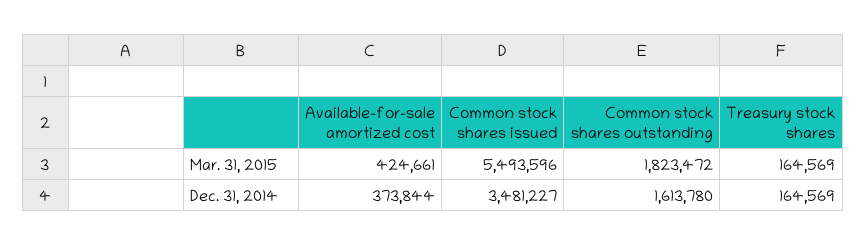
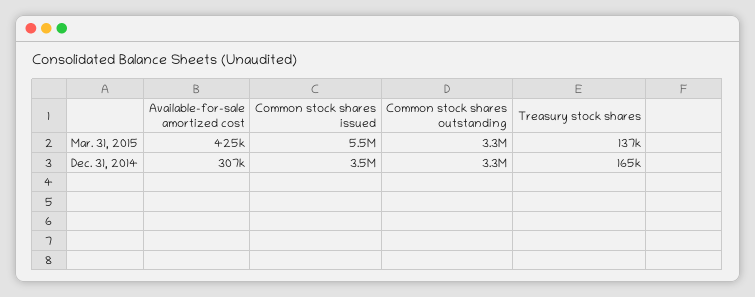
Common stock shares outstanding, Mar. 31, 2015: 1823472 -> 3300000
Treasury stock shares, Mar. 31, 2015: 164569 -> 137000
Available-for-sale amortized cost, Dec. 31, 2014: 373844 -> 307000
Common stock shares outstanding, Dec. 31, 2014: 1613780 -> 3300000

